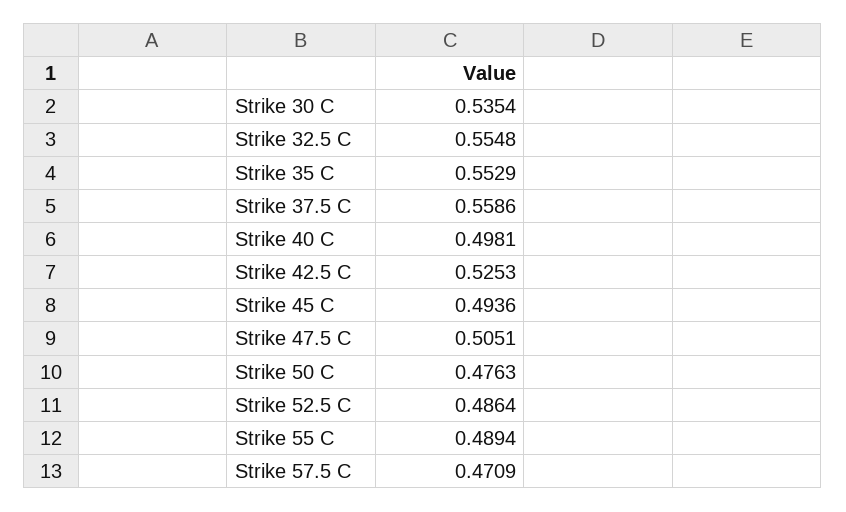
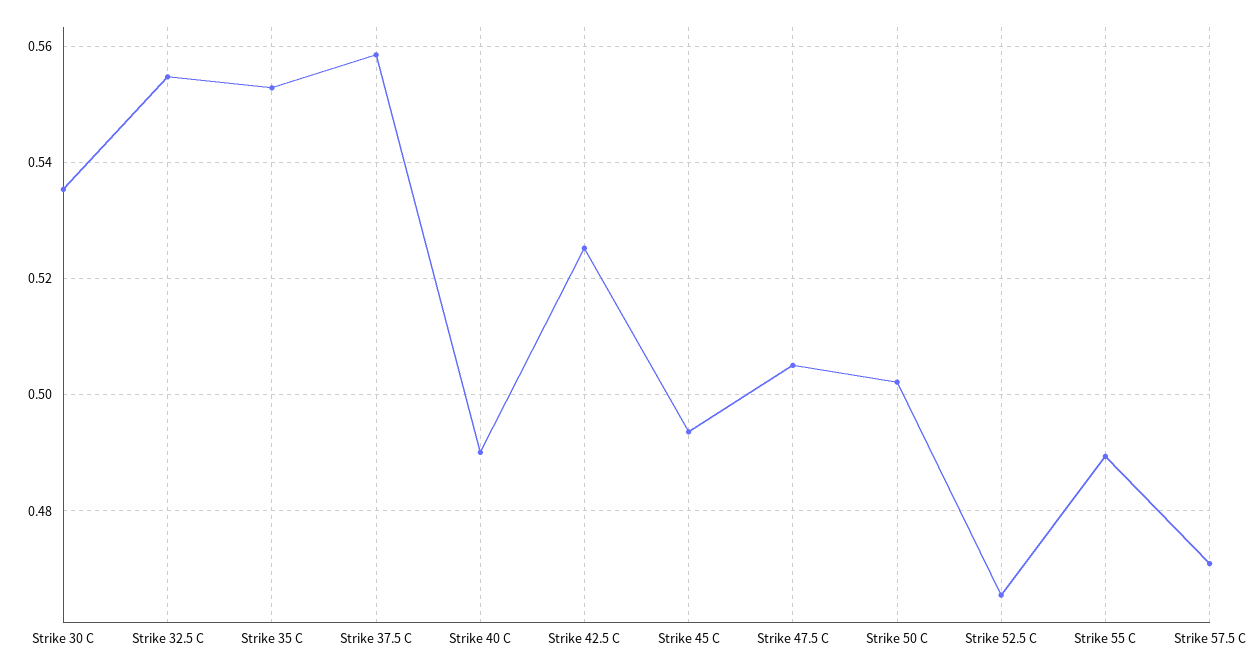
Strike 40 C: 0.4981 -> 0.49
Strike 50 C: 0.4763 -> 0.502
Strike 52.5 C: 0.4864 -> 0.466

